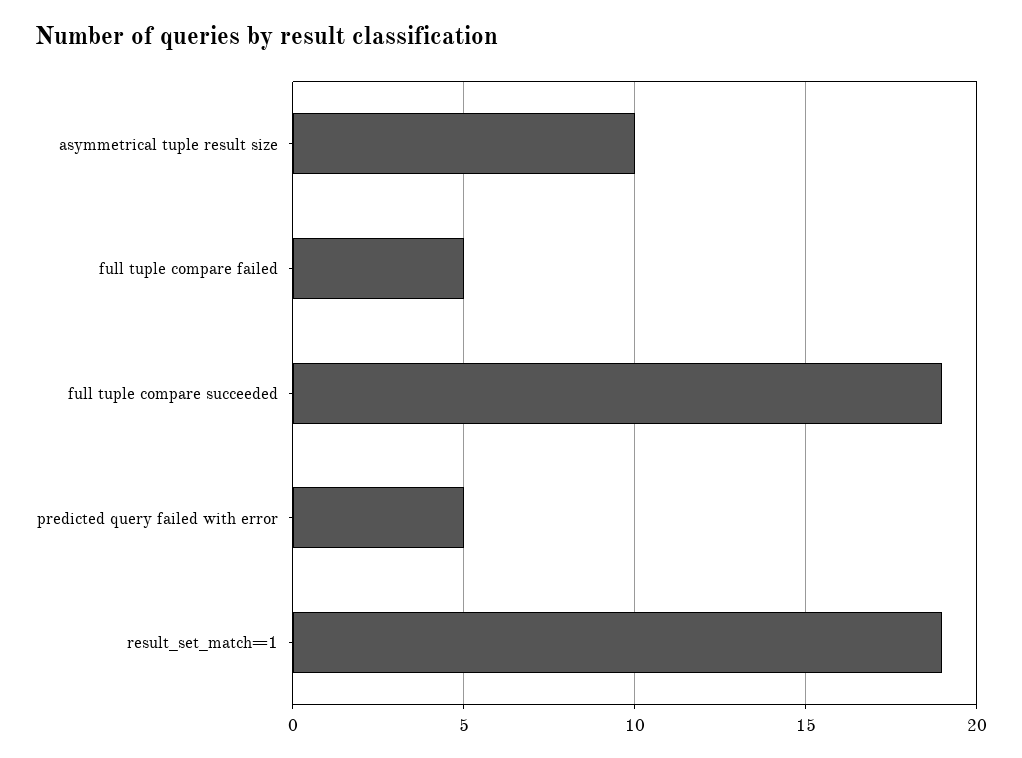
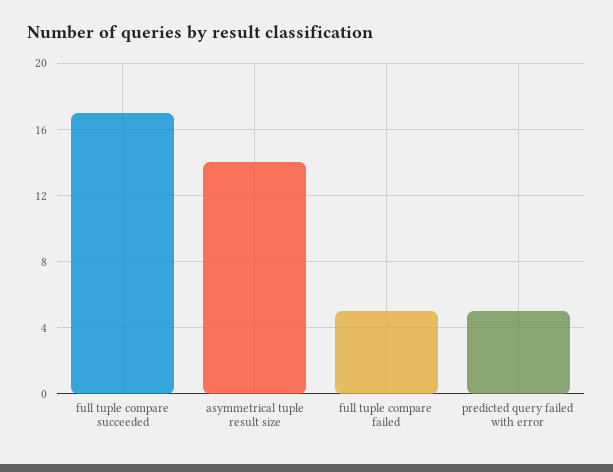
asymmetrical tuple result size: 10 -> 14
full tuple compare succeeded: 19 -> 17
result_set_match=1: 19 -> none

